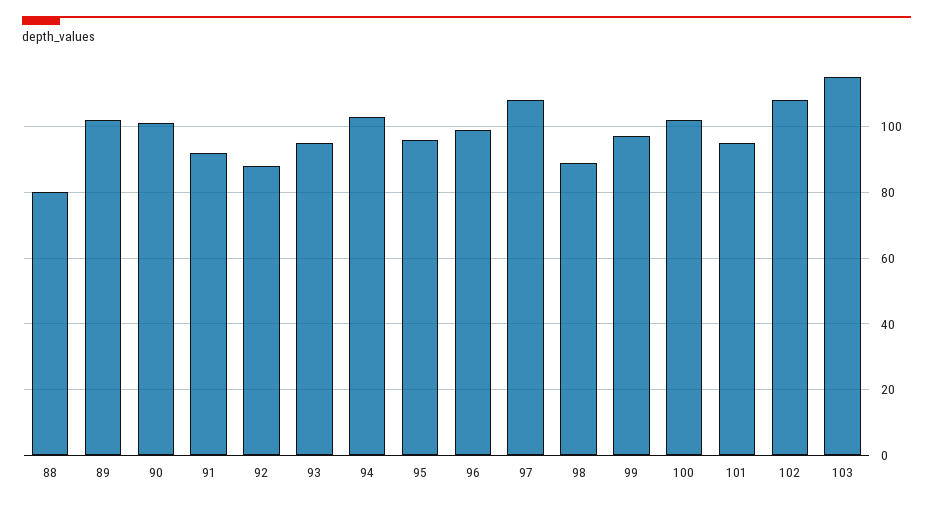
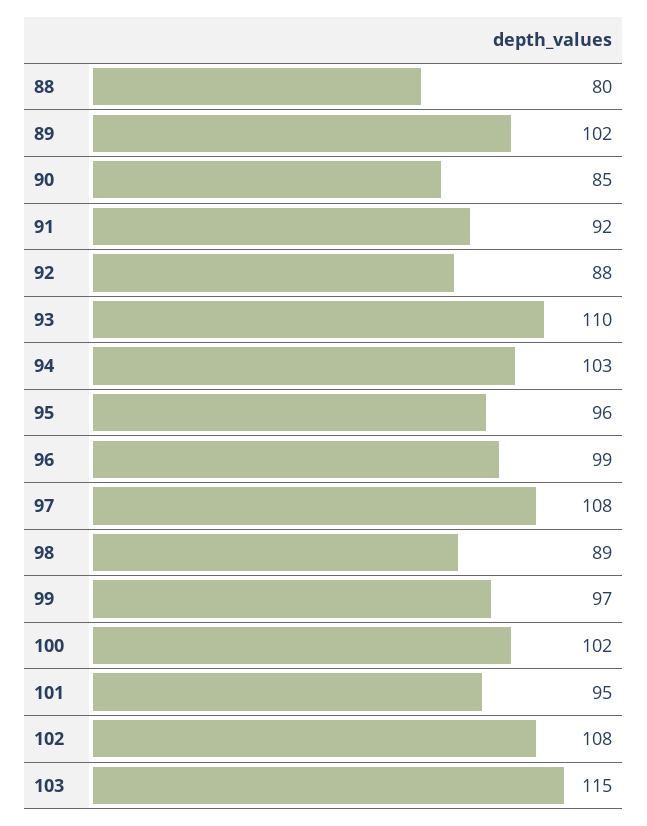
90: 100 -> 85
93: 95 -> 110

